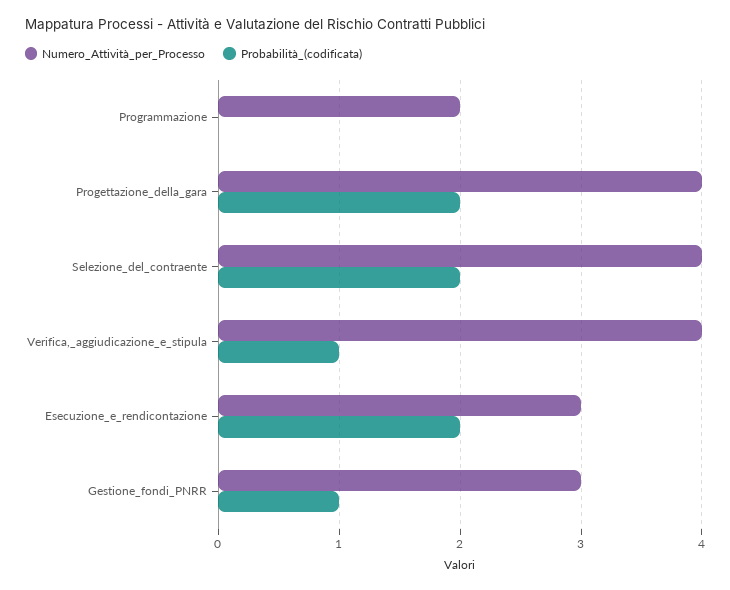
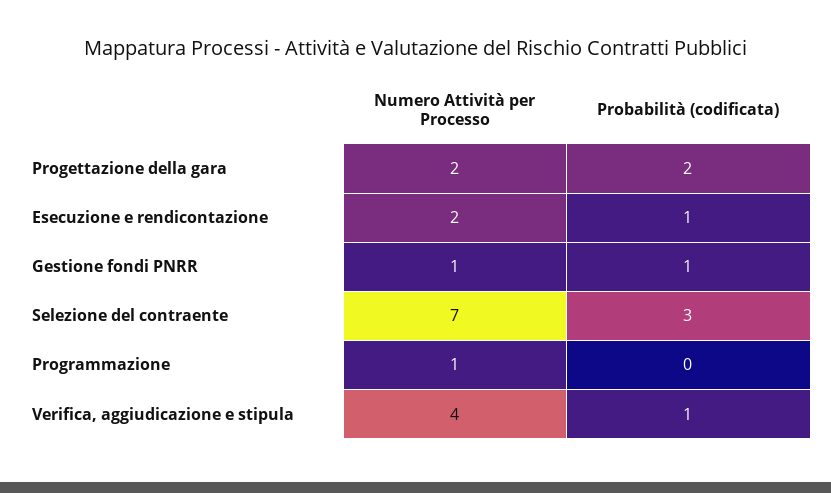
Numero_Attività_per_Processo, Programmazione: 2 -> 1
Numero_Attività_per_Processo, Progettazione_della_gara: 4 -> 2
Numero_Attività_per_Processo, Selezione_del_contraente: 4 -> 7
Probabilità_(codificata), Selezione_del_contraente: 2 -> 3
Numero_Attività_per_Processo, Esecuzione_e_rendicontazione: 3 -> 2
Probabilità_(codificata), Esecuzione_e_rendicontazione: 2 -> 1
Numero_Attività_per_Processo, Gestione_fondi_PNRR: 3 -> 1

